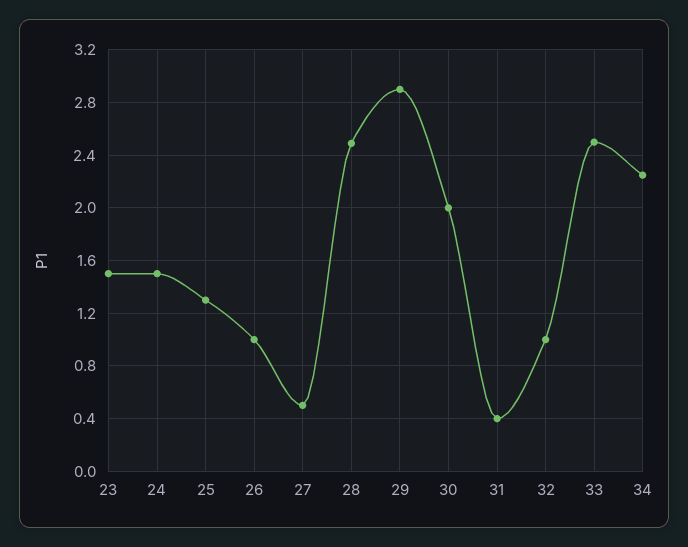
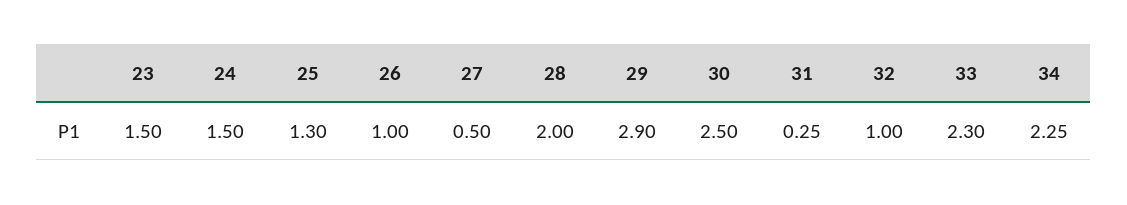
28: 2.5 -> 2
30: 2 -> 2.5
31: 0.4 -> 0.25
33: 2.5 -> 2.3

